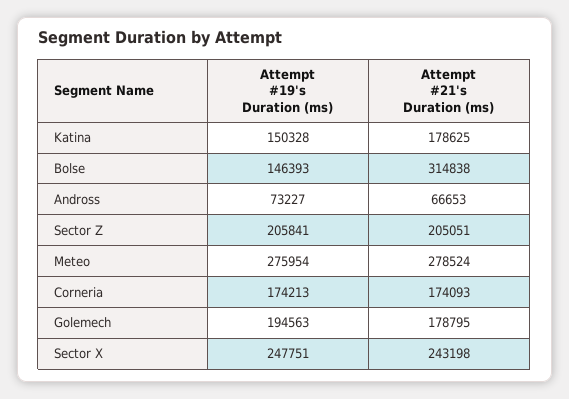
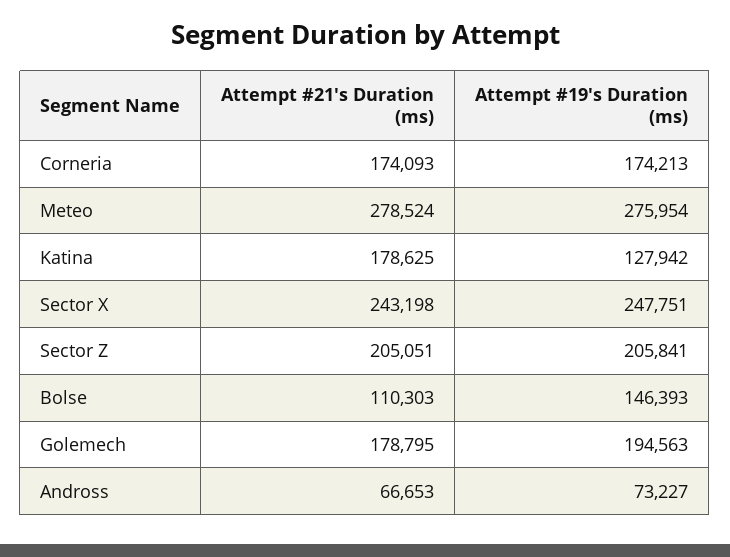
Attempt #19's Duration (ms), Katina: 150328 -> 127942
Attempt #21's Duration (ms), Bolse: 314838 -> 110303

